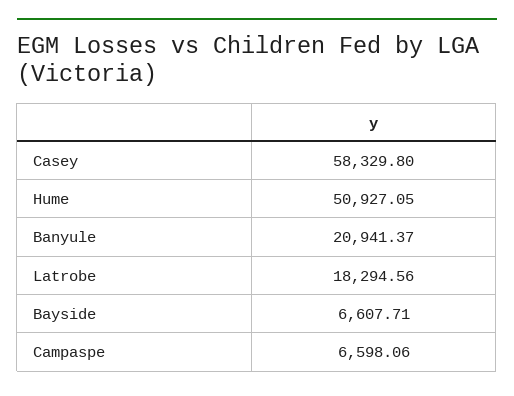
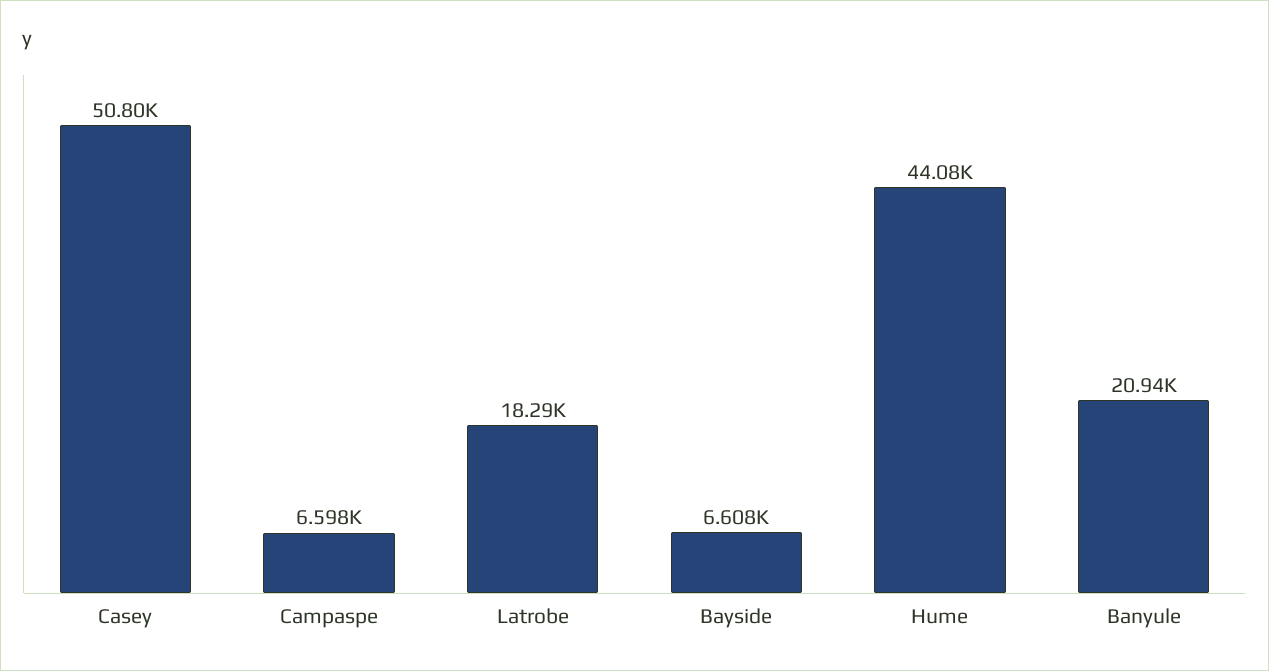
Casey: 58329.8 -> 50800
Hume: 50927.05 -> 44080

